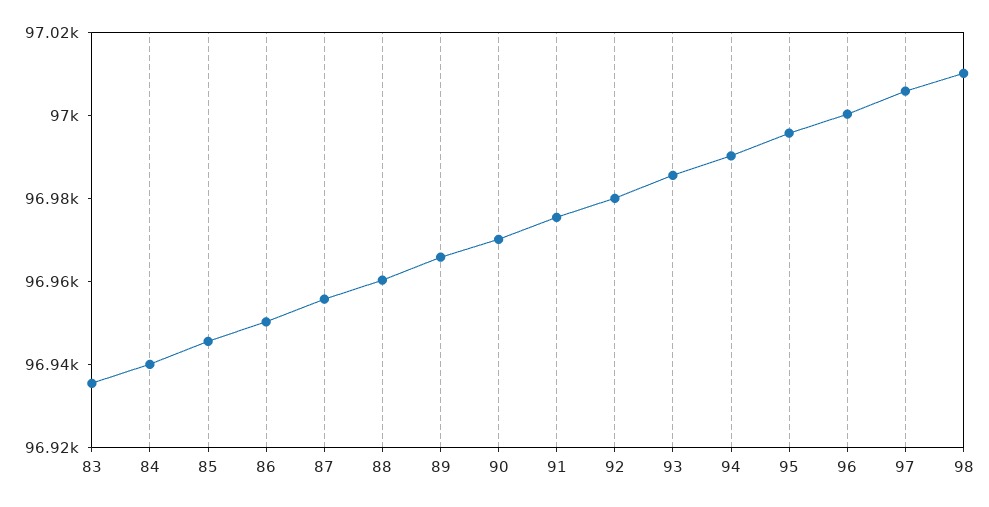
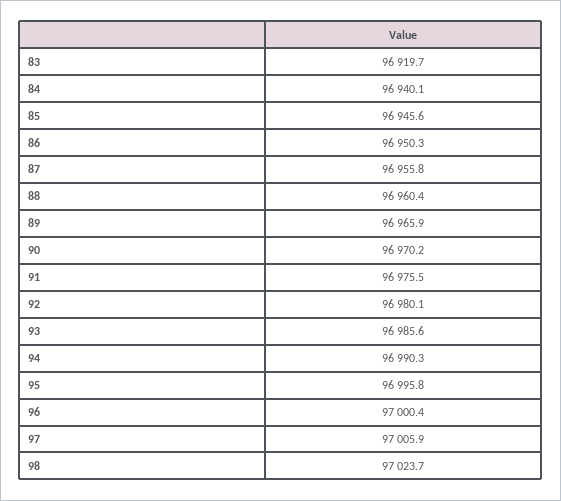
83: 96935 -> 96919.7
98: 97010 -> 97023.7

